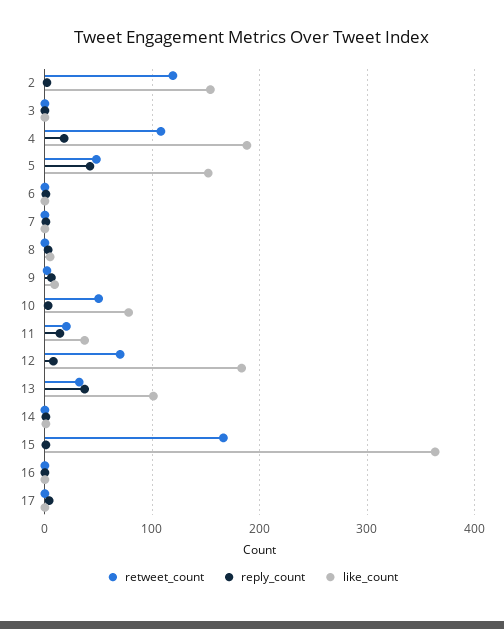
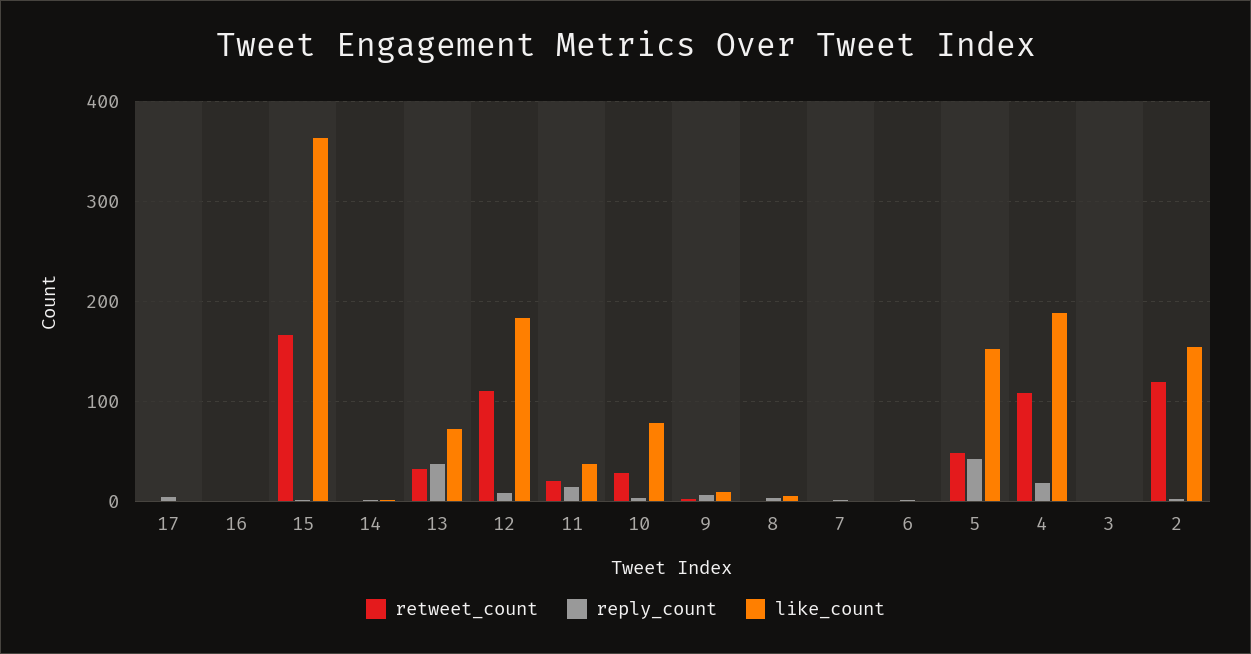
retweet_count, 10: 50 -> 30
retweet_count, 12: 70 -> 110
like_count, 13: 100 -> 70

